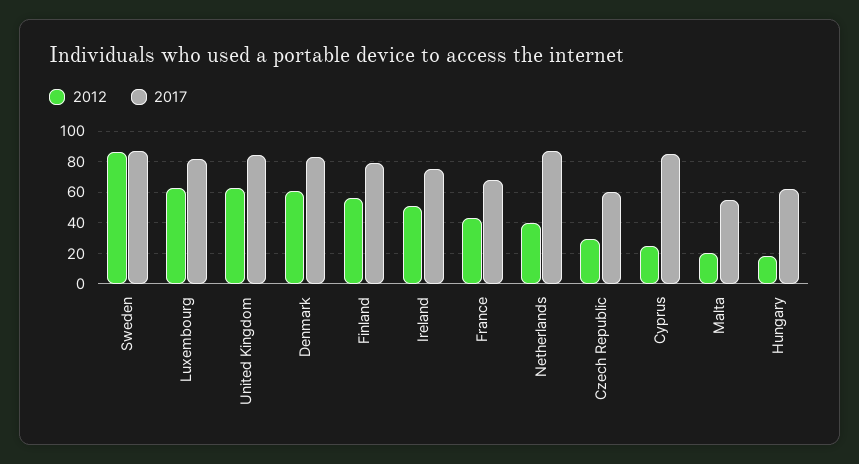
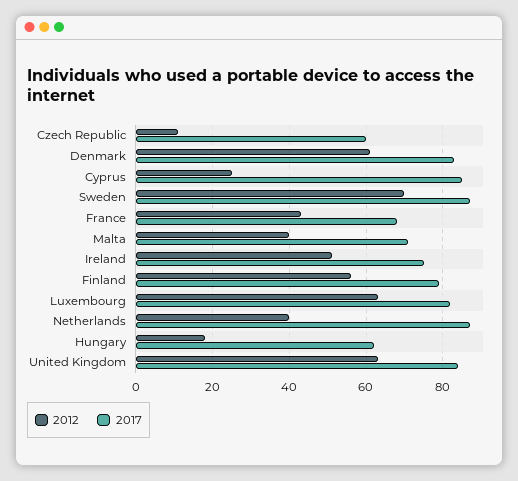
2012, Sweden: 85 -> 70
2012, Czech Republic: 30 -> 10
2012, Malta: 20 -> 40
2017, Malta: 55 -> 70

